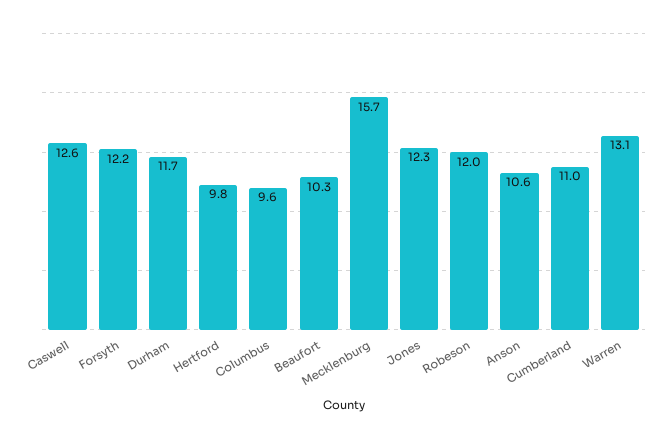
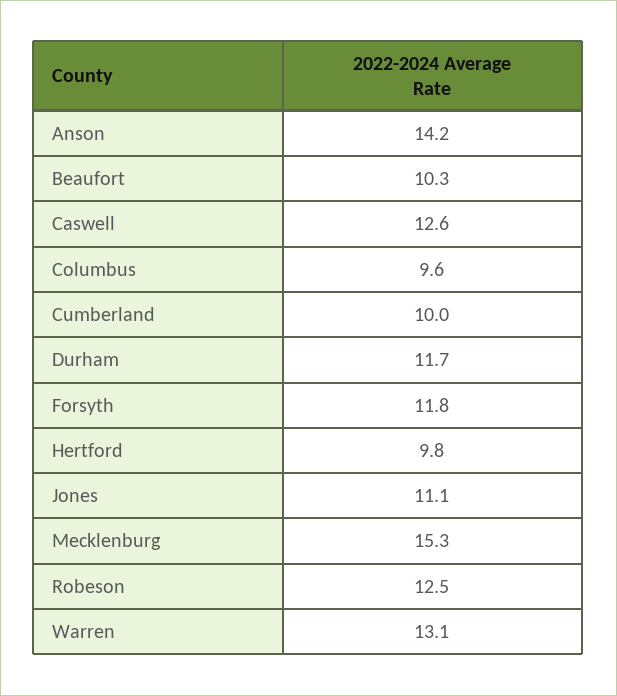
Forsyth: 12.2 -> 11.8
Mecklenburg: 15.7 -> 15.3
Jones: 12.3 -> 11.1
Robeson: 12 -> 12.5
Anson: 10.6 -> 14.2
Cumberland: 11 -> 10

